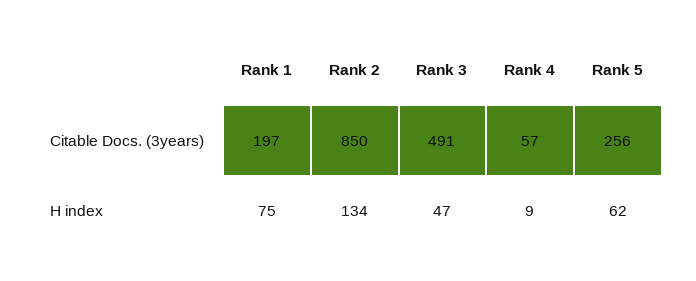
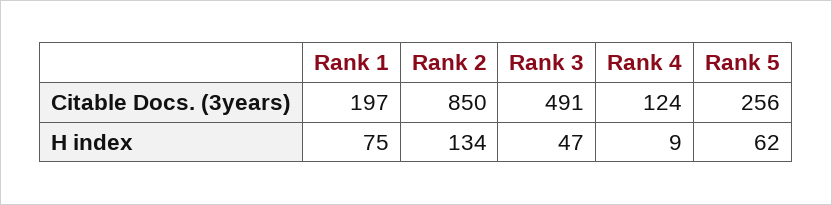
Rank 4, Citable Docs. (3years): 57 -> 124

